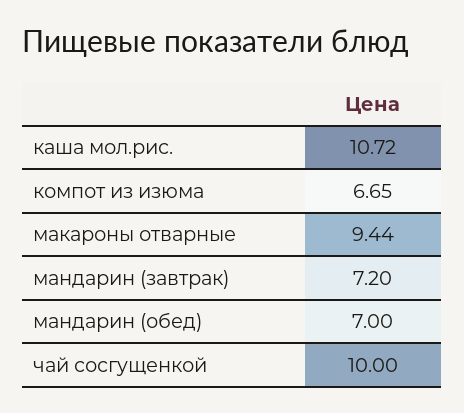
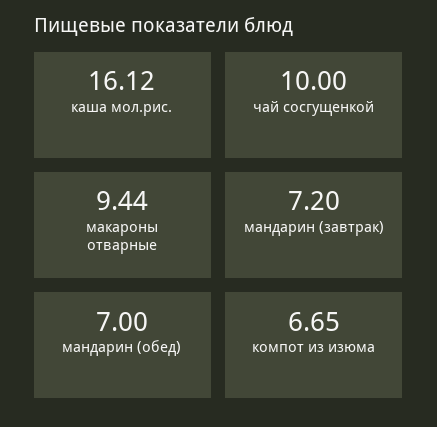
каша мол.рис.: 10.72 -> 16.12

